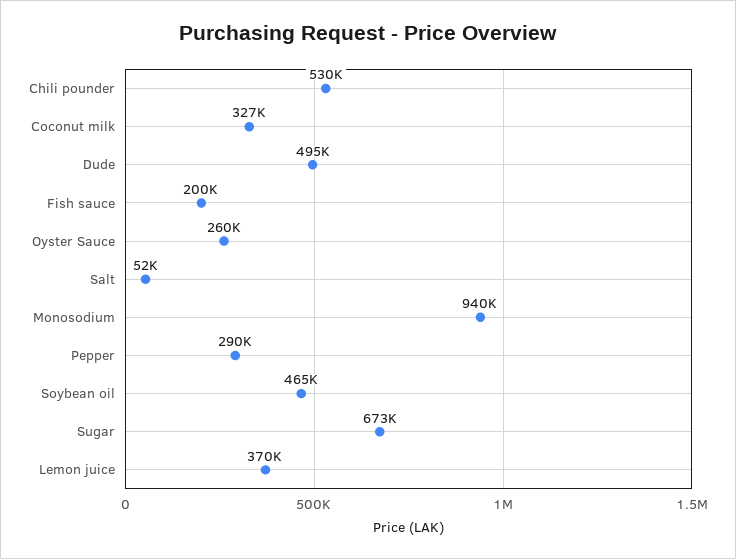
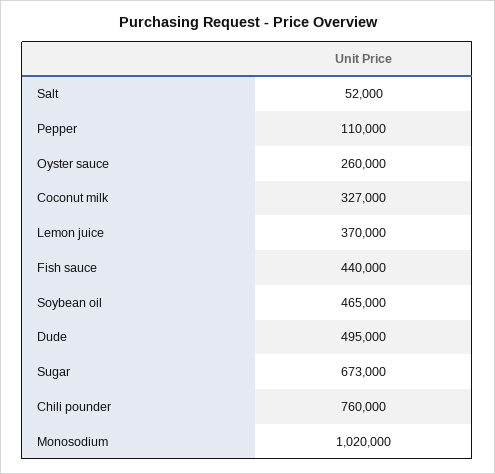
Chili pounder: 530000 -> 760000
Fish sauce: 200000 -> 440000
Monosodium: 940000 -> 1020000
Pepper: 290000 -> 110000

